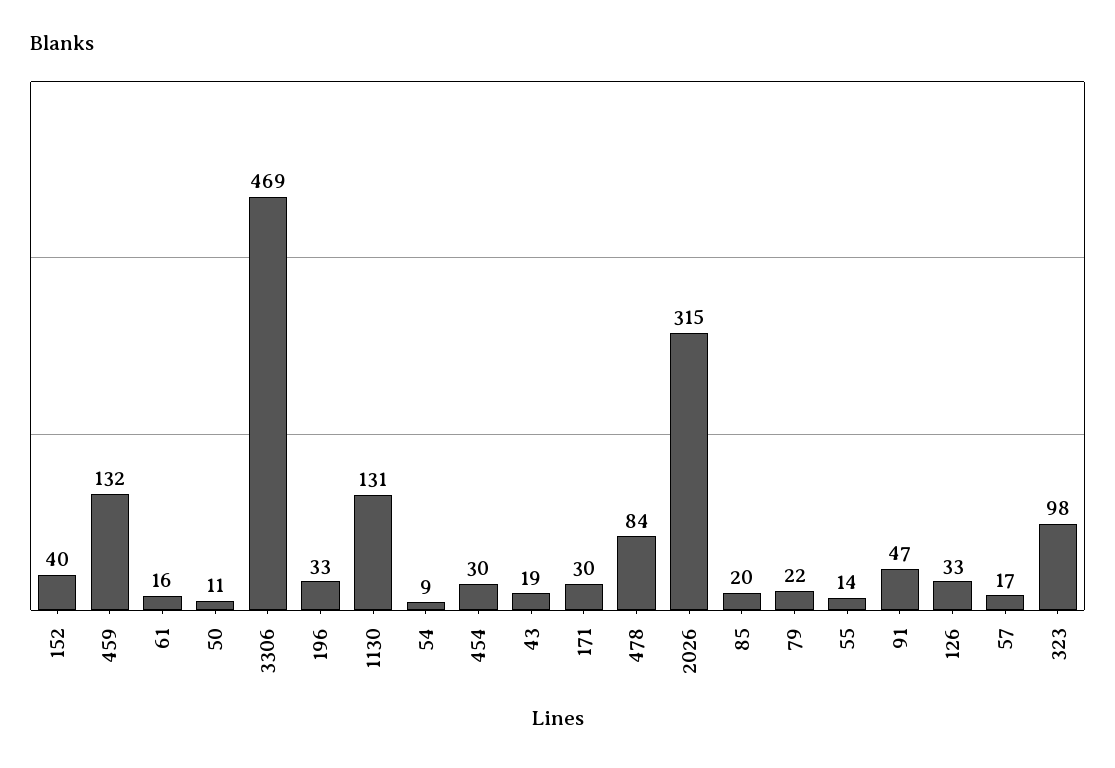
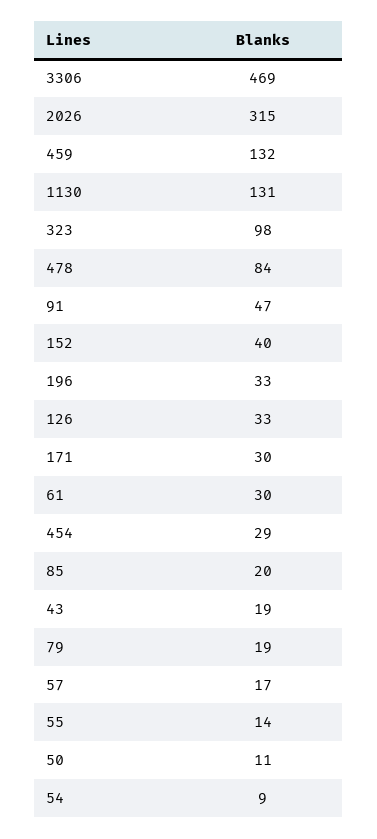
61: 16 -> 30
454: 30 -> 29
79: 22 -> 19

